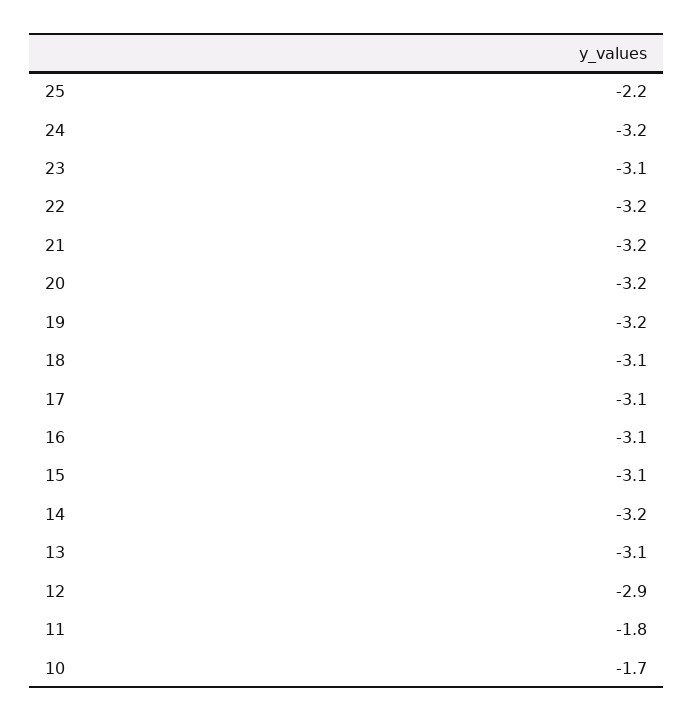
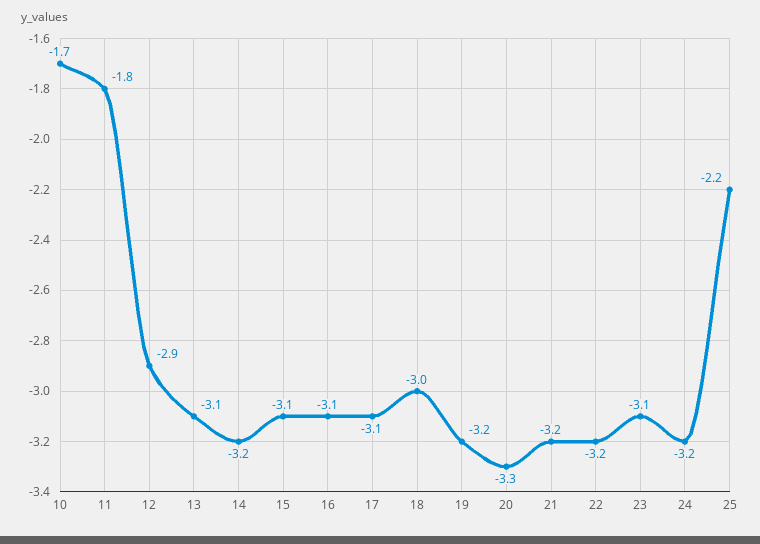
20: -3.2 -> -3.3
18: -3.1 -> -3

